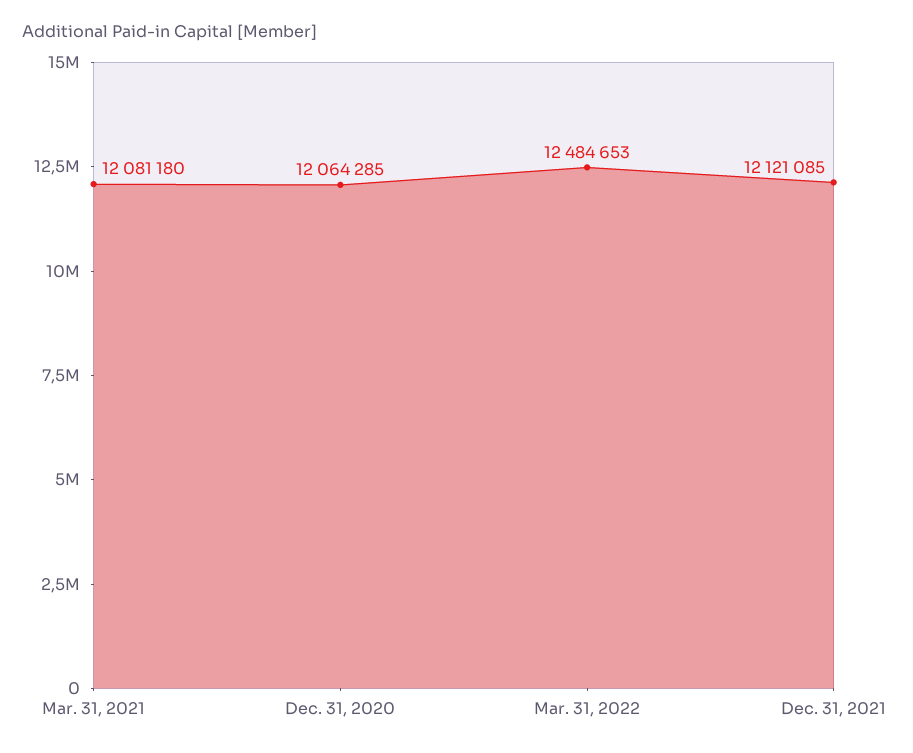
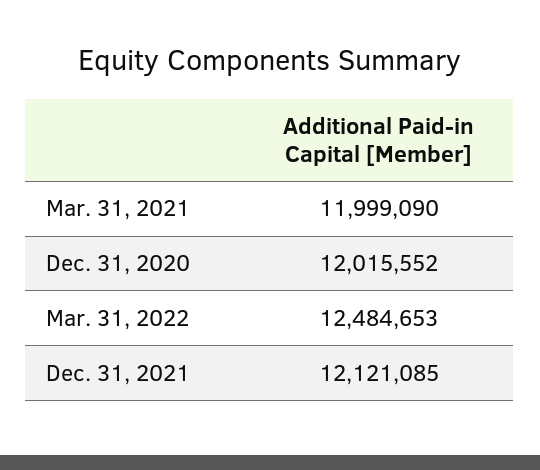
Mar. 31, 2021: 12081180 -> 11999090
Dec. 31, 2020: 12064285 -> 12015552

